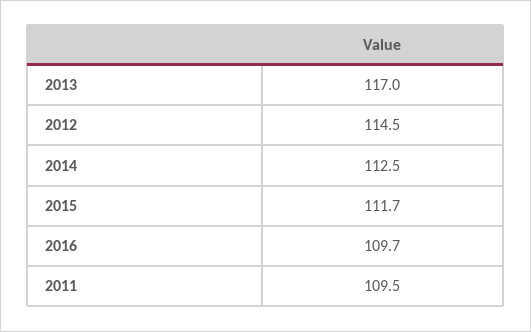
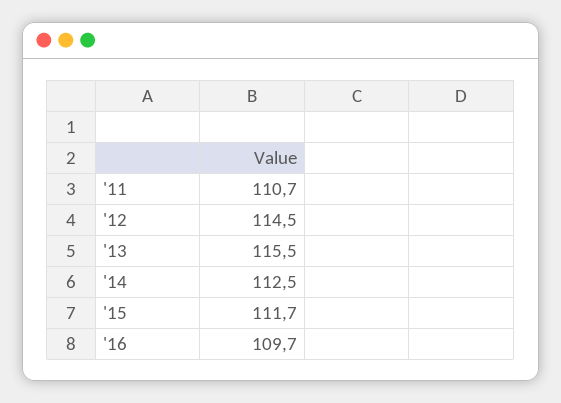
2013: 117 -> 115.5
2011: 109.5 -> 110.7

